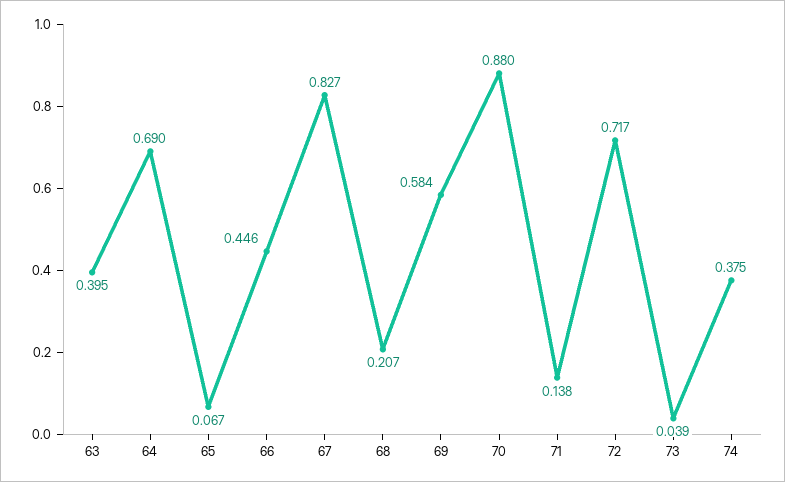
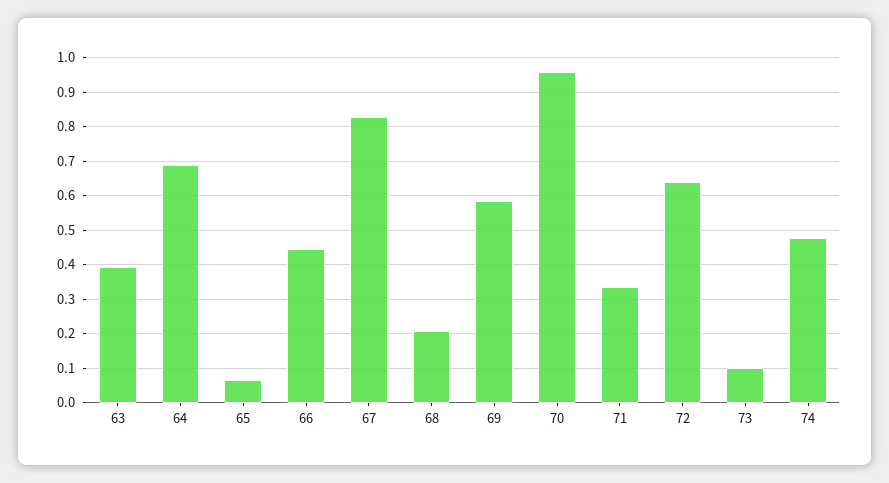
70: 0.88 -> 0.96
71: 0.138 -> 0.34
72: 0.717 -> 0.64
73: 0.039 -> 0.1
74: 0.375 -> 0.48

